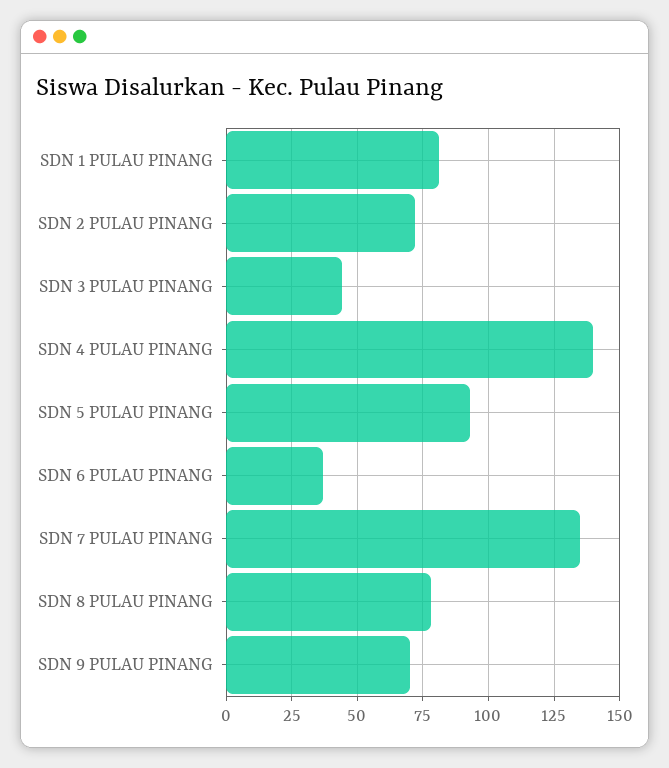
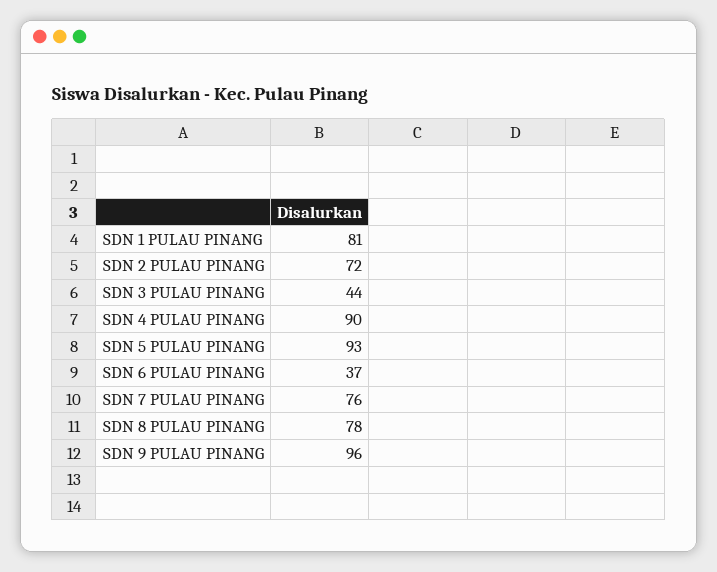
SDN 4 PULAU PINANG: 140 -> 90
SDN 7 PULAU PINANG: 135 -> 76
SDN 9 PULAU PINANG: 70 -> 96

